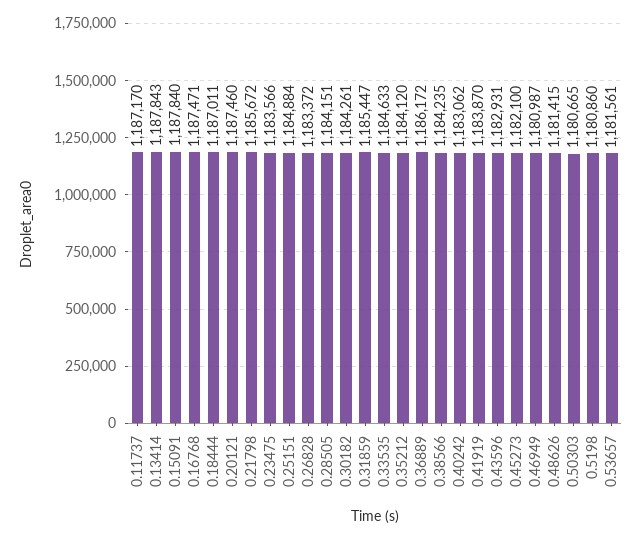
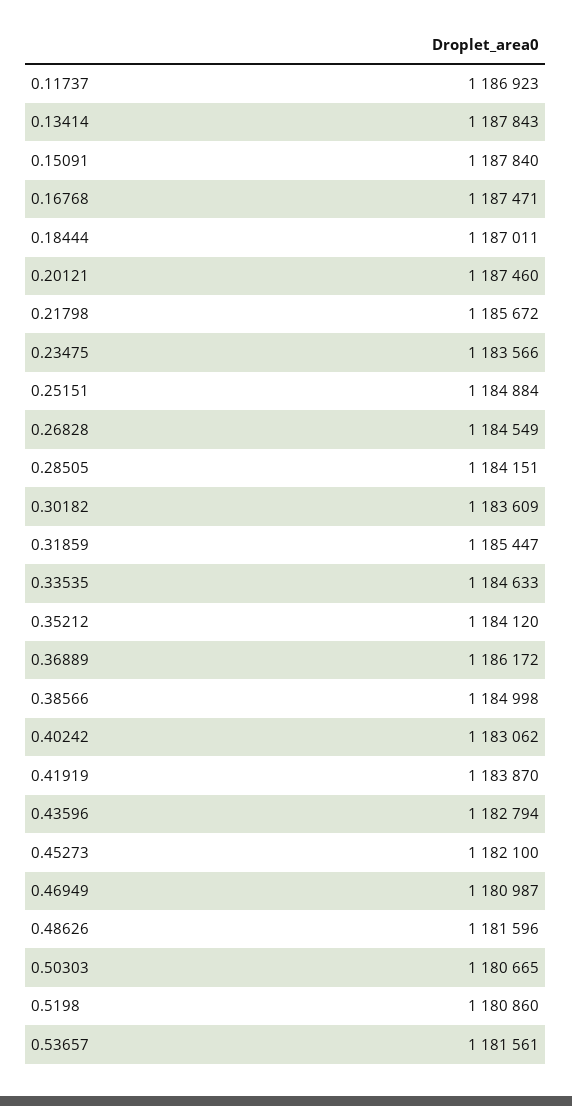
0.11737: 1187170 -> 1186923
0.26828: 1183372 -> 1184549
0.30182: 1184261 -> 1183609
0.38566: 1184235 -> 1184998
0.43596: 1182931 -> 1182794
0.48626: 1181415 -> 1181596

